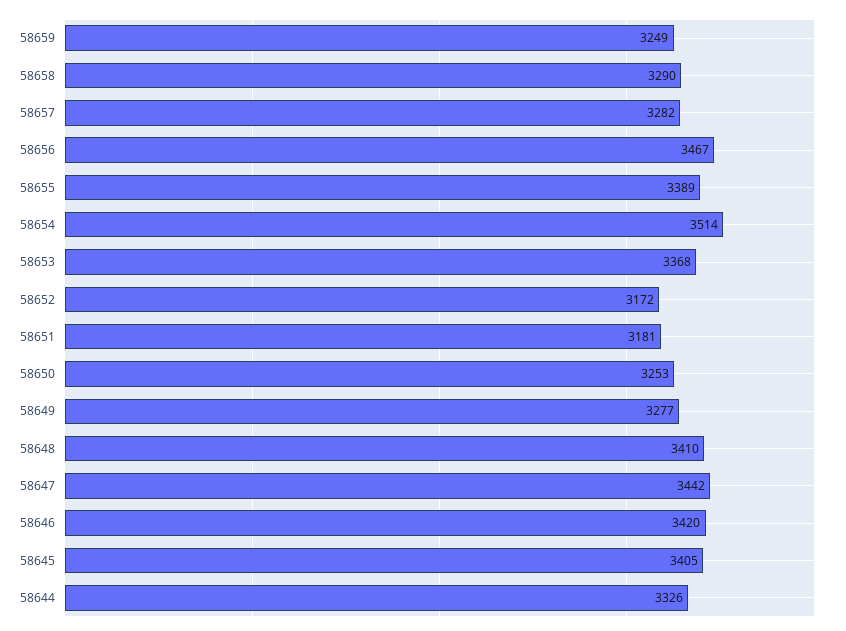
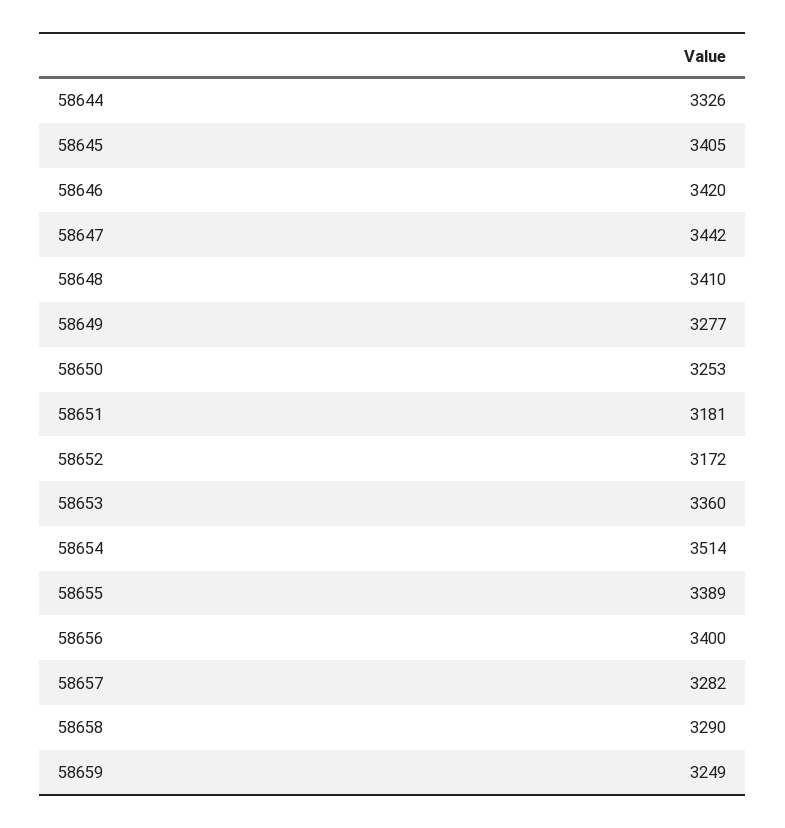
58656: 3467 -> 3400
58653: 3368 -> 3360

